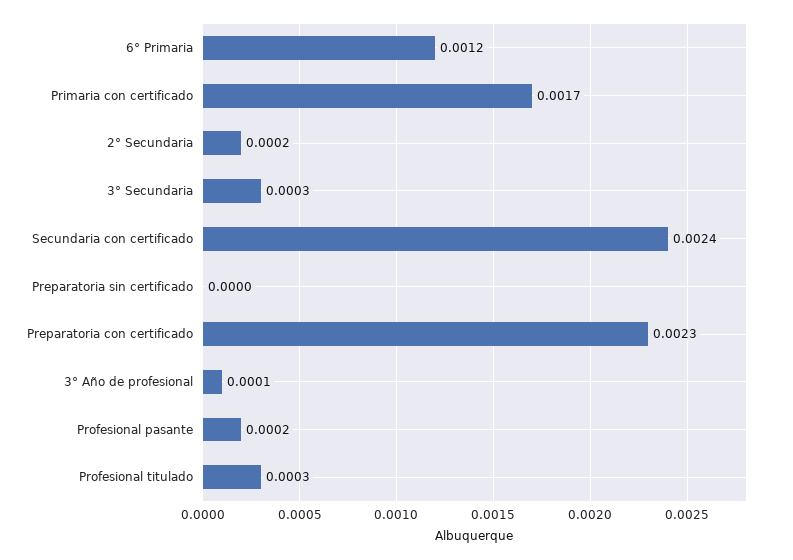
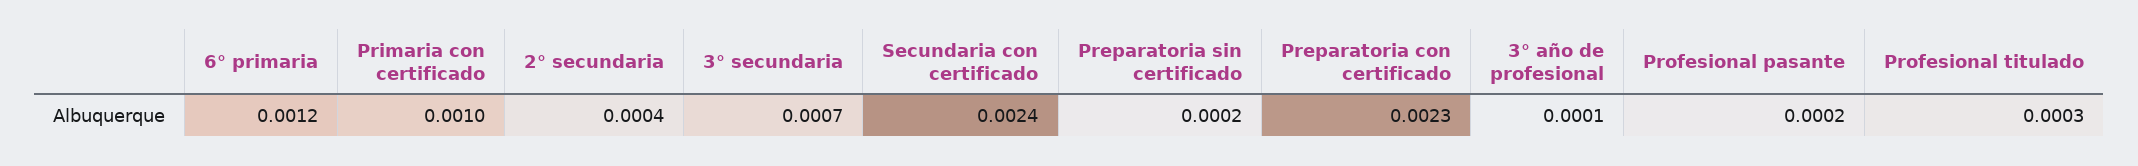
Primaria con certificado: 0.0017 -> 0.001
2° Secundaria: 0.0002 -> 0.0004
3° Secundaria: 0.0003 -> 0.0007
Preparatoria sin certificado: 0 -> 0.0002

